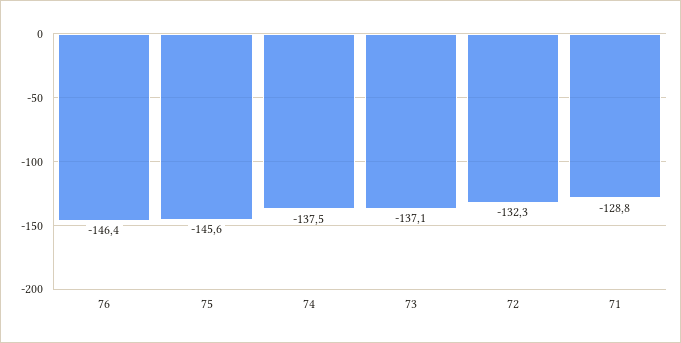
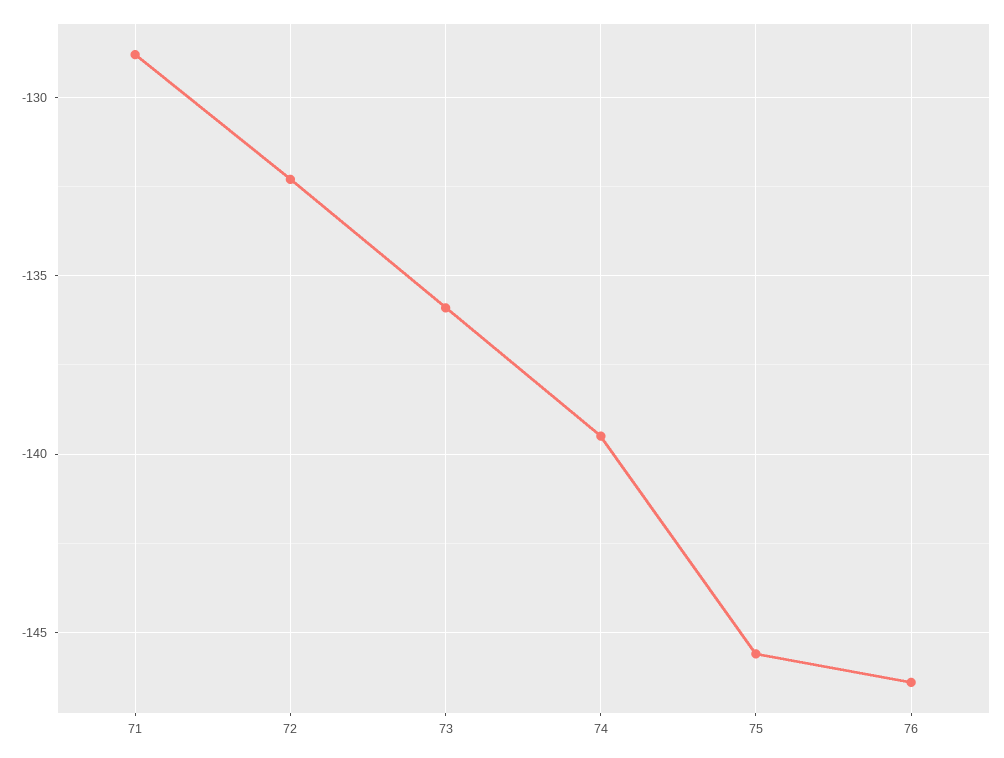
74: -137.5 -> -139.5
73: -137.1 -> -136

